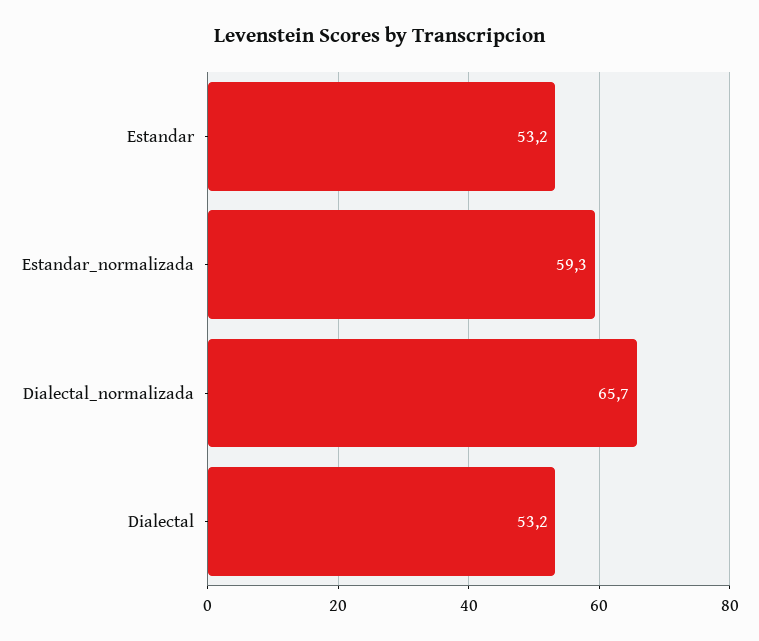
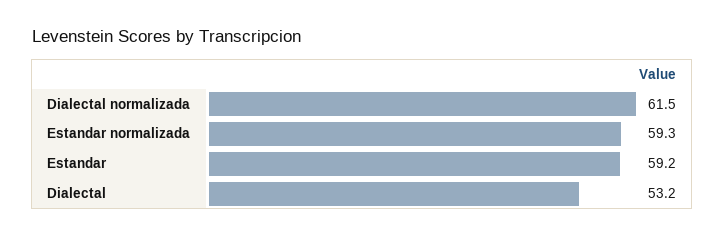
Estandar: 53.2 -> 59.2
Dialectal_normalizada: 65.7 -> 61.5

